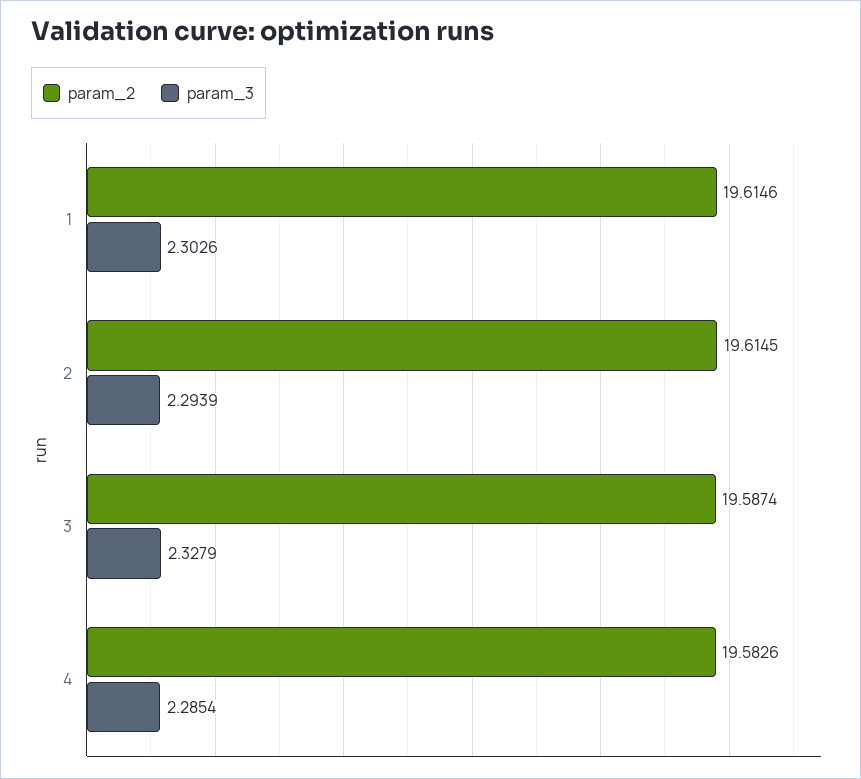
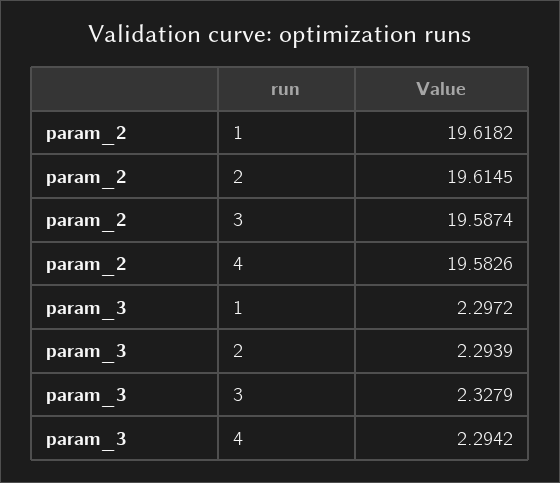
param_2, 1: 19.6146 -> 19.6182
param_3, 1: 2.3026 -> 2.2972
param_3, 4: 2.2854 -> 2.2942

